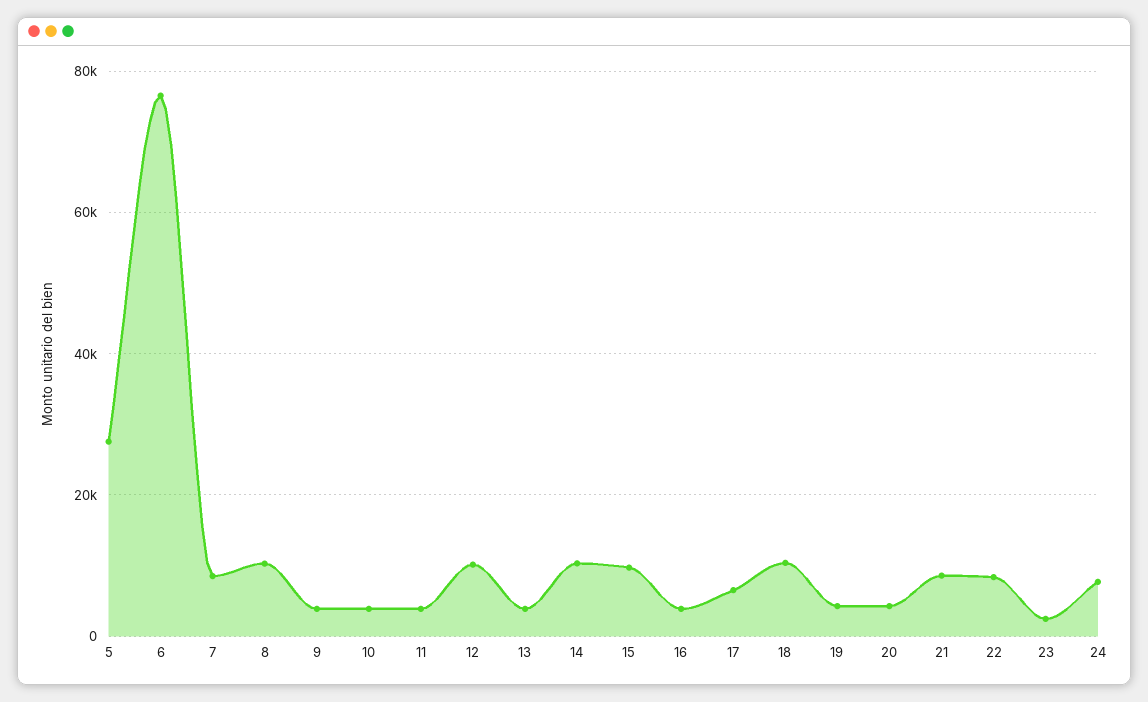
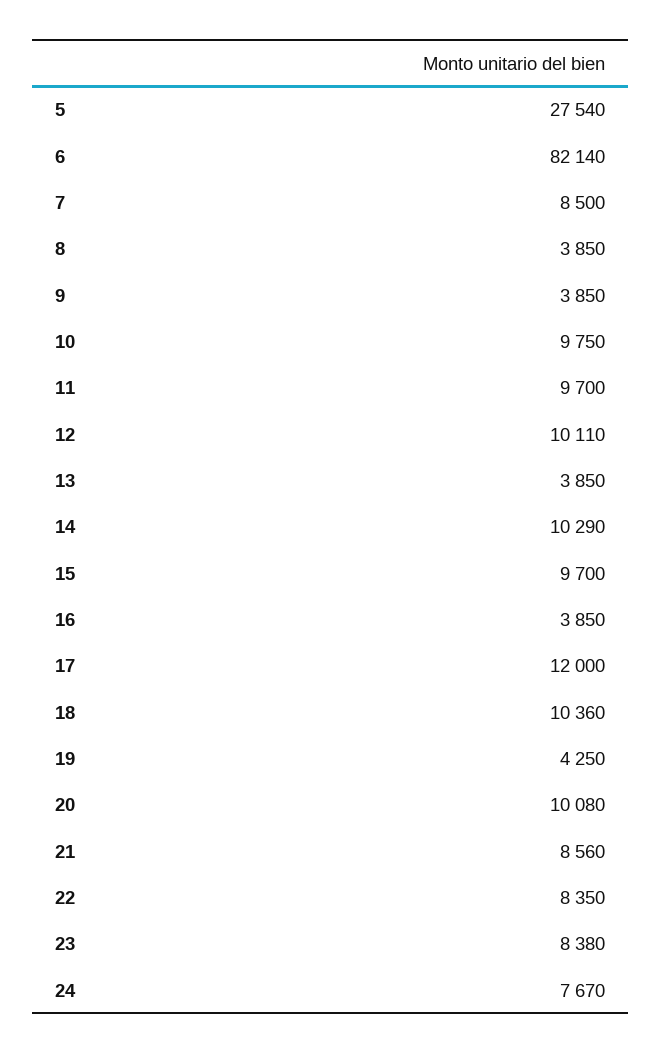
6: 76000 -> 82140
8: 10000 -> 3850
10: 4000 -> 9750
11: 4000 -> 9700
17: 6000 -> 12000
20: 4000 -> 10080
23: 2000 -> 8380

